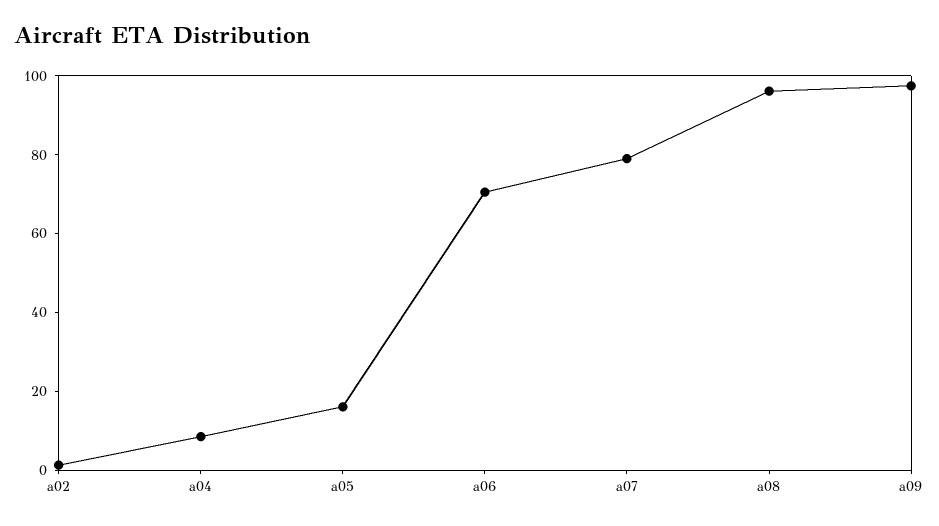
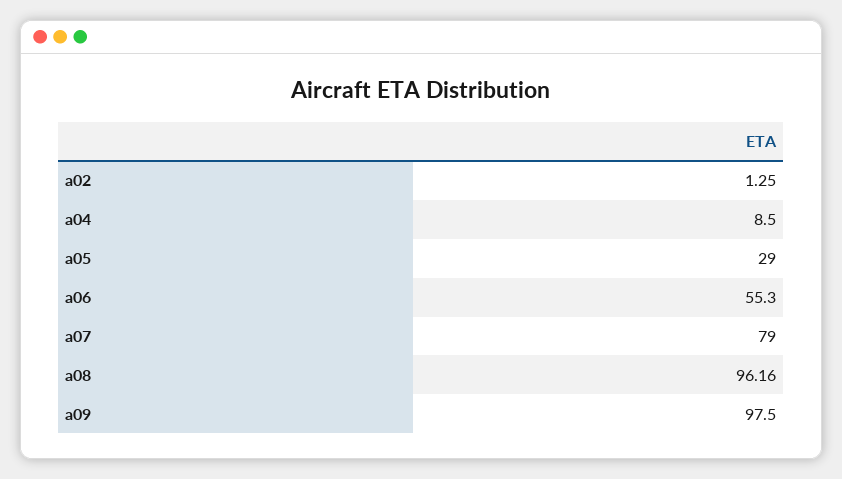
a05: 15 -> 29
a06: 70 -> 55.3

